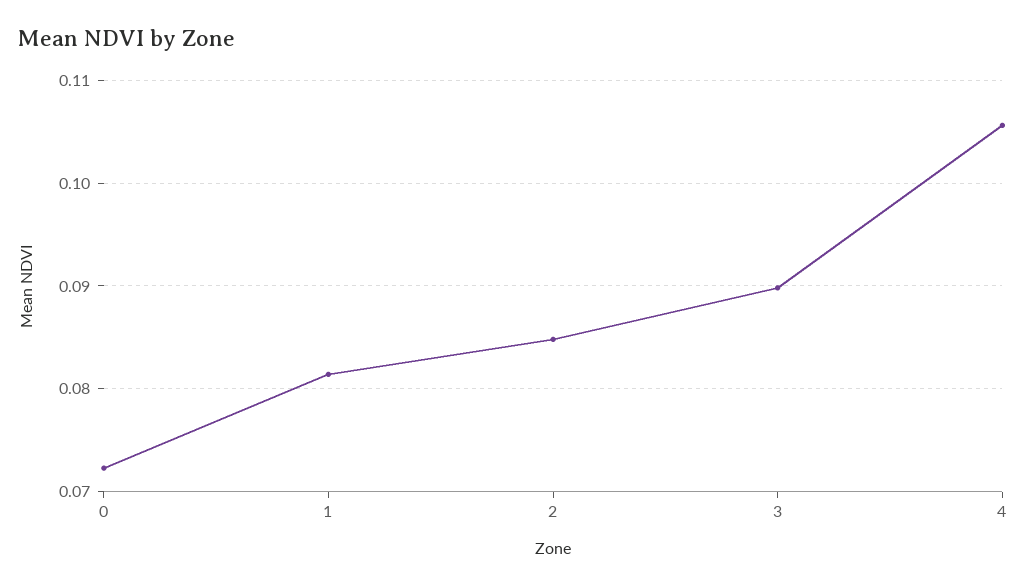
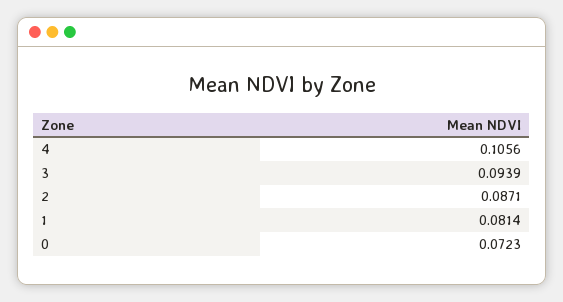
2: 0.085 -> 0.0871
3: 0.09 -> 0.0939

